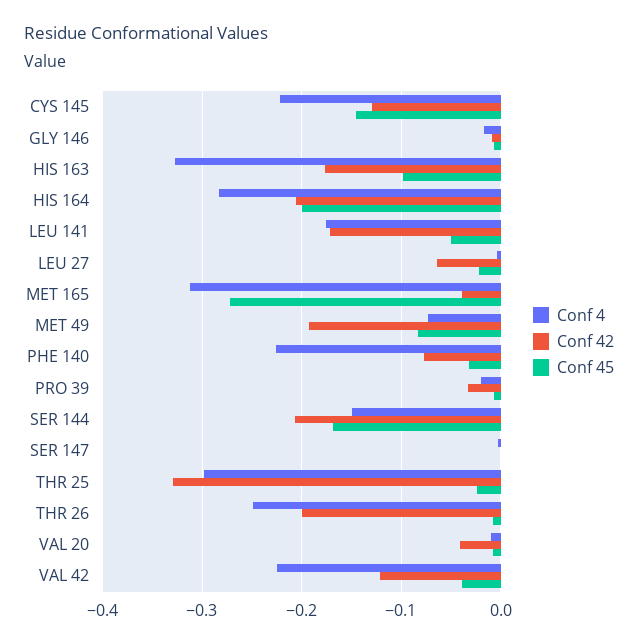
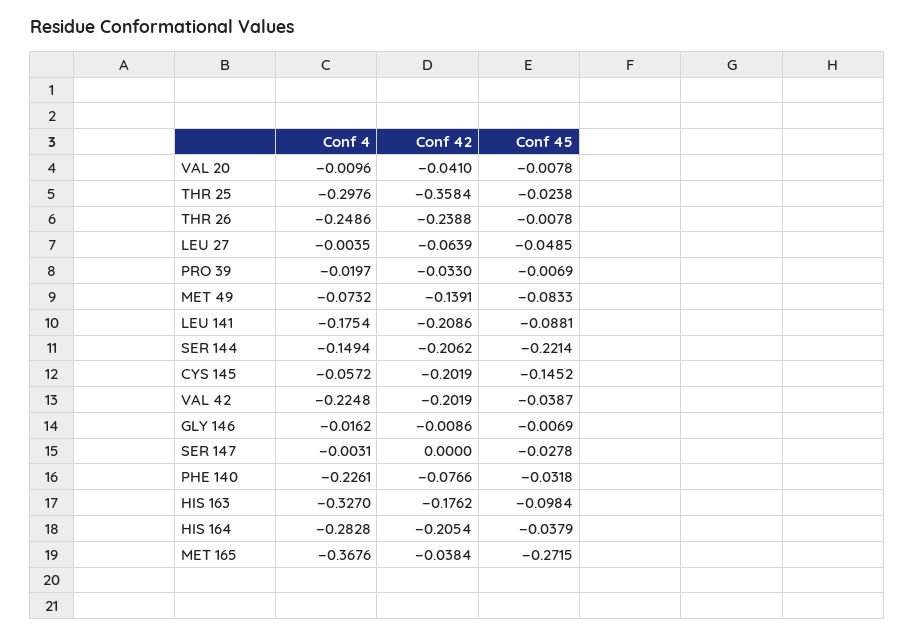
Conf 4, CYS 145: -0.22 -> -0.0572
Conf 42, CYS 145: -0.13 -> -0.2019
Conf 45, HIS 164: -0.2 -> -0.0379
Conf 42, LEU 141: -0.17 -> -0.2086
Conf 45, LEU 141: -0.05 -> -0.0881
Conf 45, LEU 27: -0.02 -> -0.0485
Conf 4, MET 165: -0.31 -> -0.3676
Conf 42, MET 49: -0.19 -> -0.1391
Conf 45, SER 144: -0.17 -> -0.2214
Conf 45, SER 147: 0 -> -0.0278
Conf 42, THR 25: -0.33 -> -0.3584
Conf 42, THR 26: -0.2 -> -0.2388
Conf 42, VAL 42: -0.12 -> -0.2019

